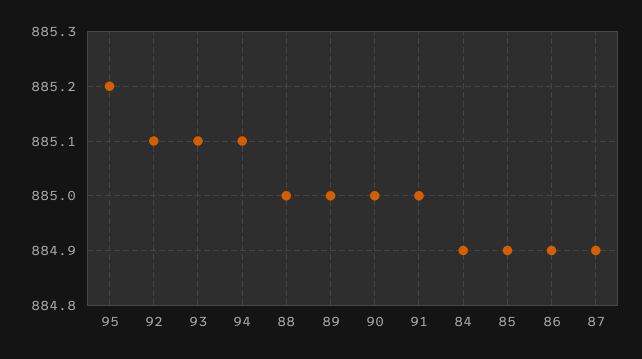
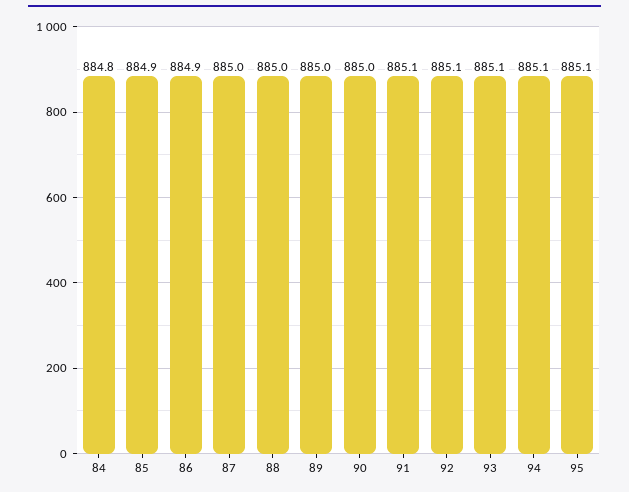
95: 885.2 -> 885.1
91: 885 -> 885.1
84: 884.9 -> 884.8
87: 884.9 -> 885

